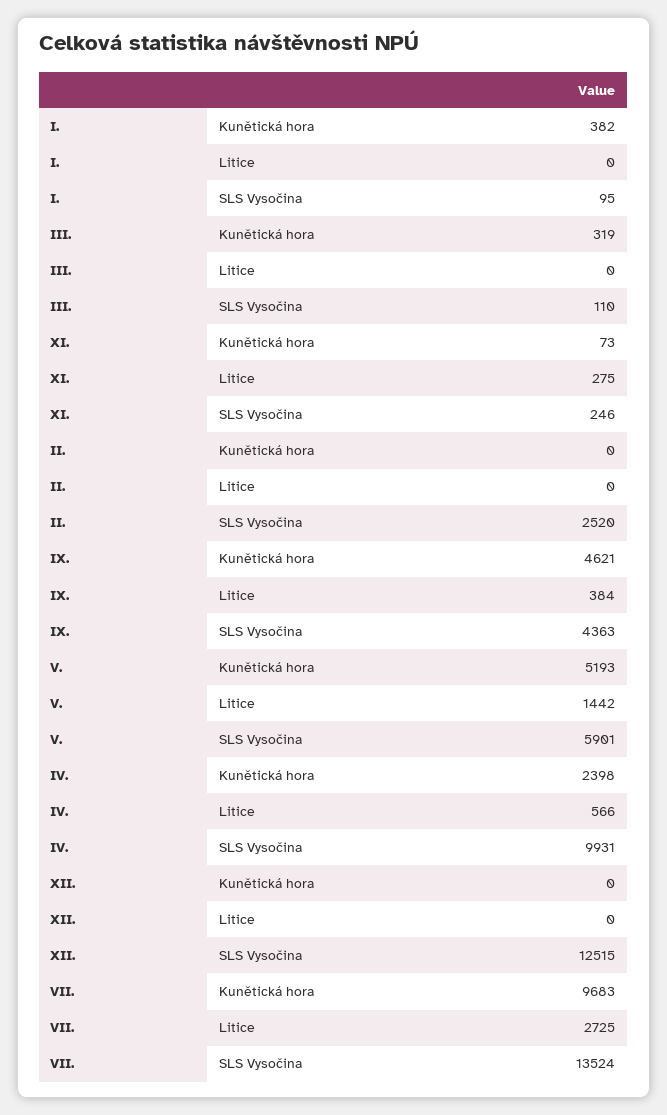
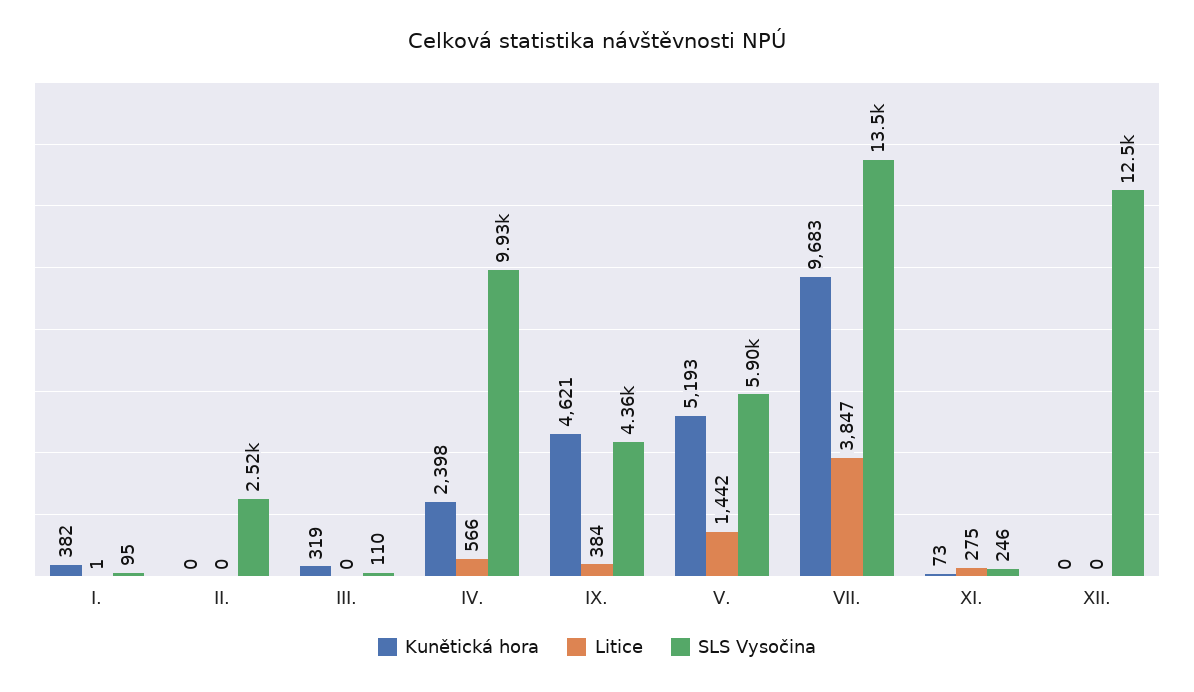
Litice, I.: 0 -> 1
Litice, VII.: 2725 -> 3847

